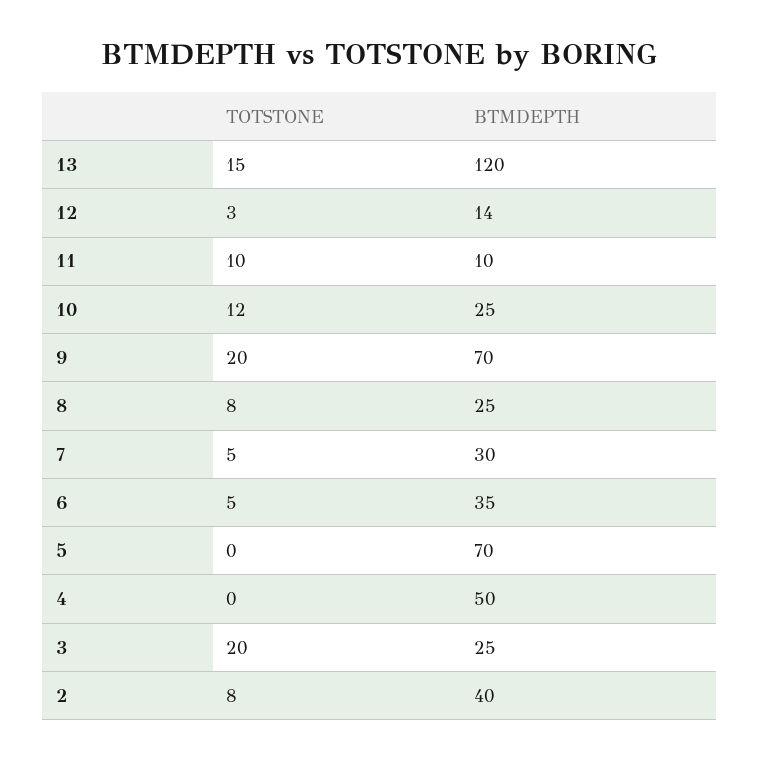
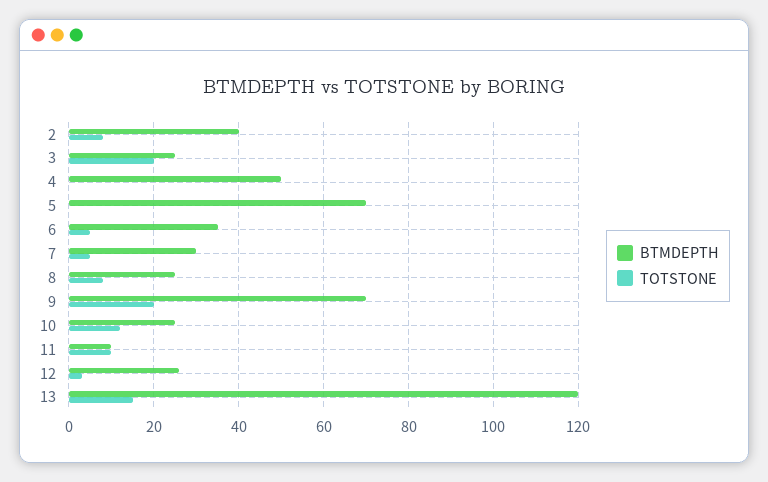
BTMDEPTH, 12: 14 -> 25

